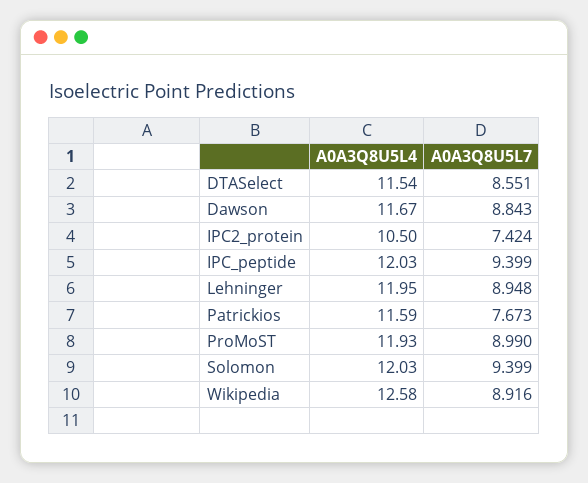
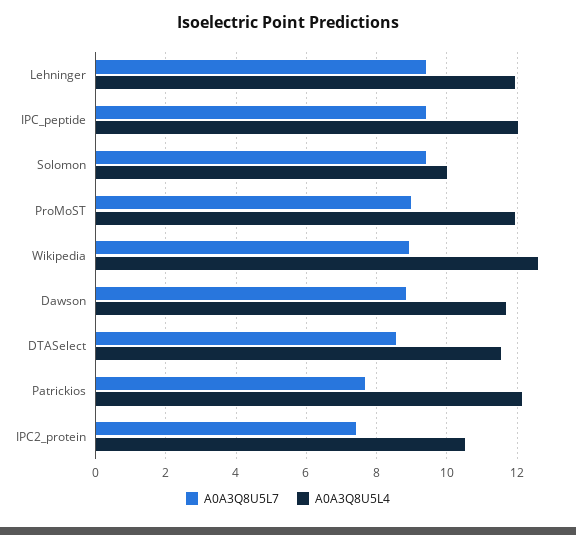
A0A3Q8U5L7, Lehninger: 8.948 -> 9.4
A0A3Q8U5L4, Patrickios: 11.59 -> 12.2
A0A3Q8U5L4, Solomon: 12.03 -> 10

